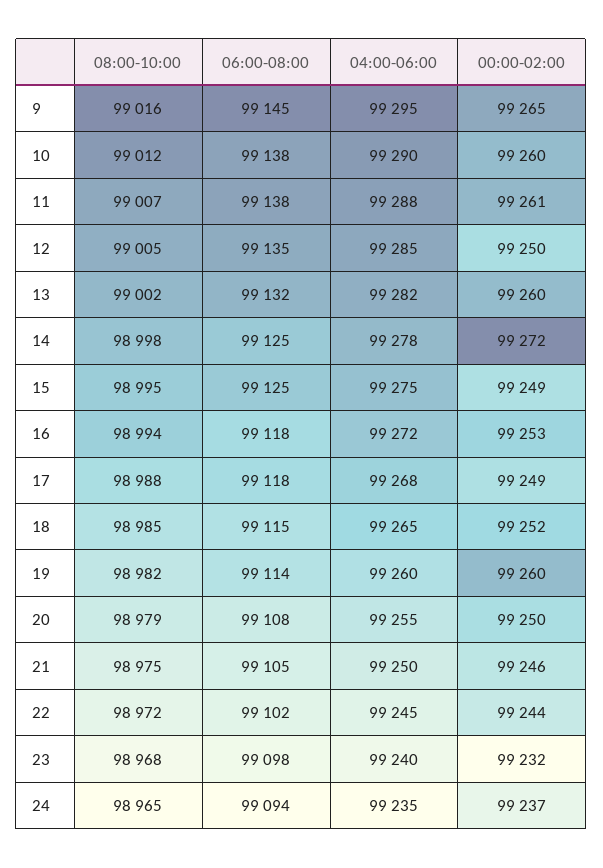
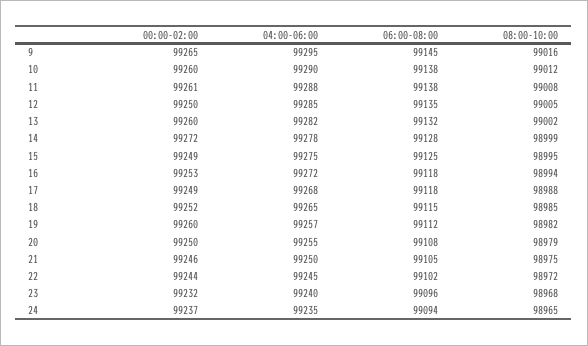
08:00-10:00, 11: 99007 -> 99008
08:00-10:00, 14: 98998 -> 98999
06:00-08:00, 14: 99125 -> 99128
06:00-08:00, 19: 99114 -> 99112
04:00-06:00, 19: 99260 -> 99257
06:00-08:00, 23: 99098 -> 99096

